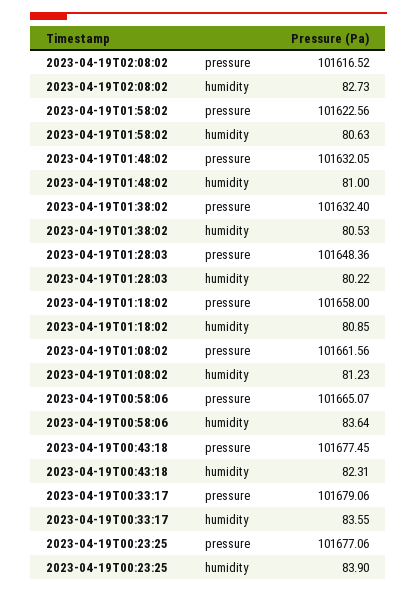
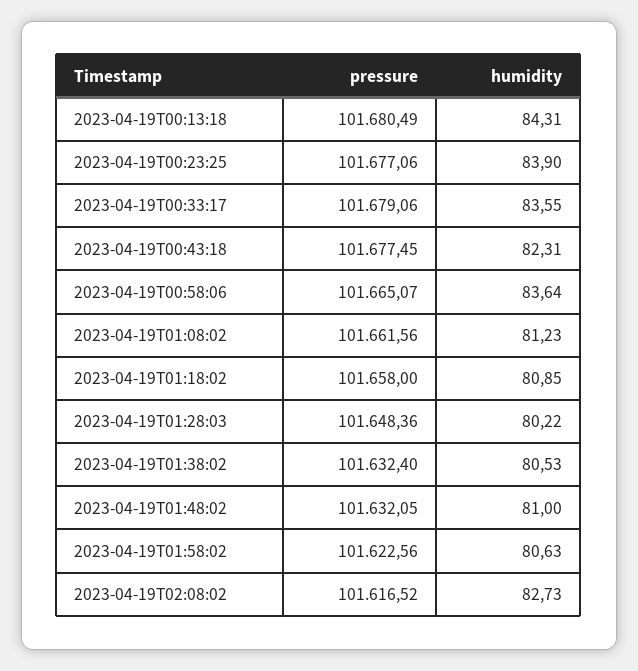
2023-04-19T00:13:18, pressure: none -> 101680.49
2023-04-19T00:13:18, humidity: none -> 84.31

